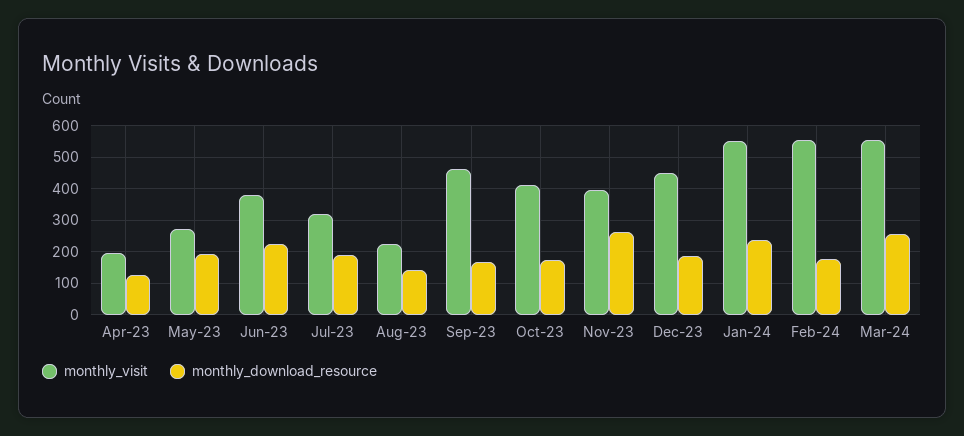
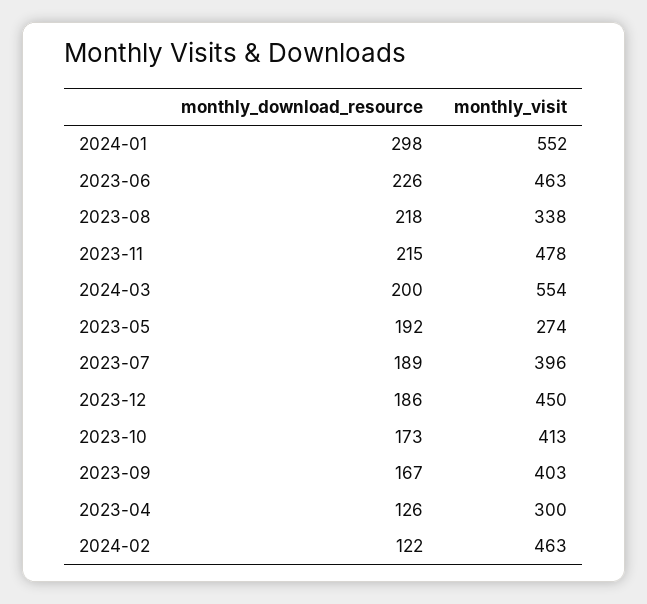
monthly_visit, Apr-23: 200 -> 300
monthly_visit, Jun-23: 380 -> 463
monthly_visit, Jul-23: 320 -> 396
monthly_visit, Aug-23: 220 -> 338
monthly_download_resource, Aug-23: 140 -> 218
monthly_visit, Sep-23: 460 -> 403
monthly_visit, Nov-23: 400 -> 478
monthly_download_resource, Nov-23: 260 -> 215
monthly_download_resource, Jan-24: 240 -> 298
monthly_visit, Feb-24: 560 -> 463
monthly_download_resource, Feb-24: 180 -> 122
monthly_download_resource, Mar-24: 260 -> 200

